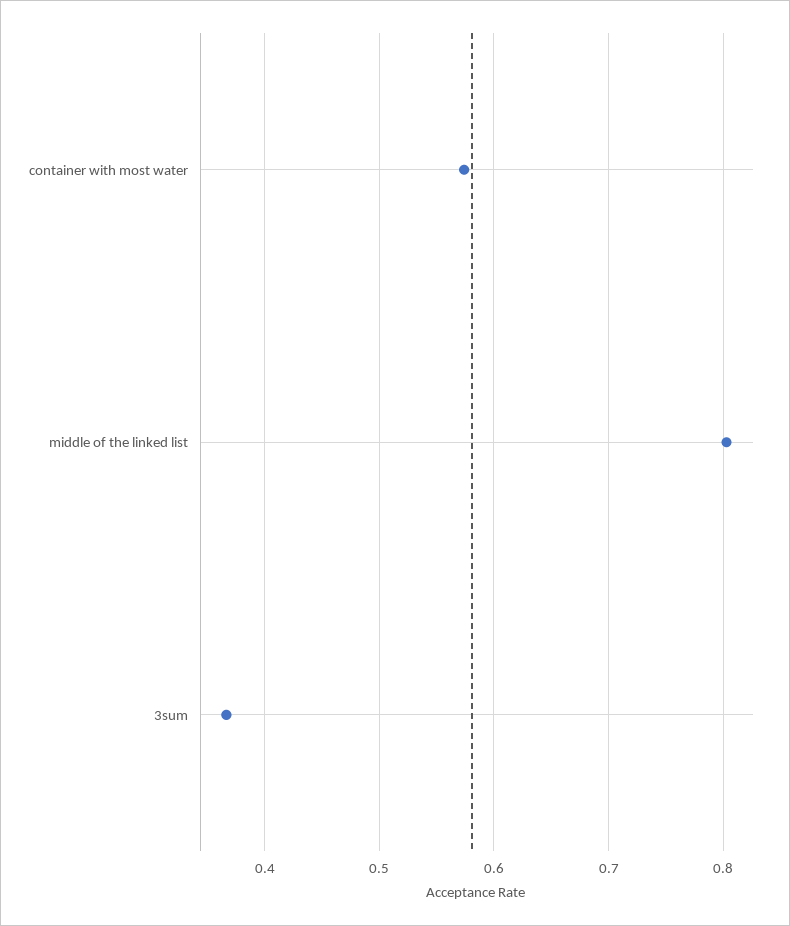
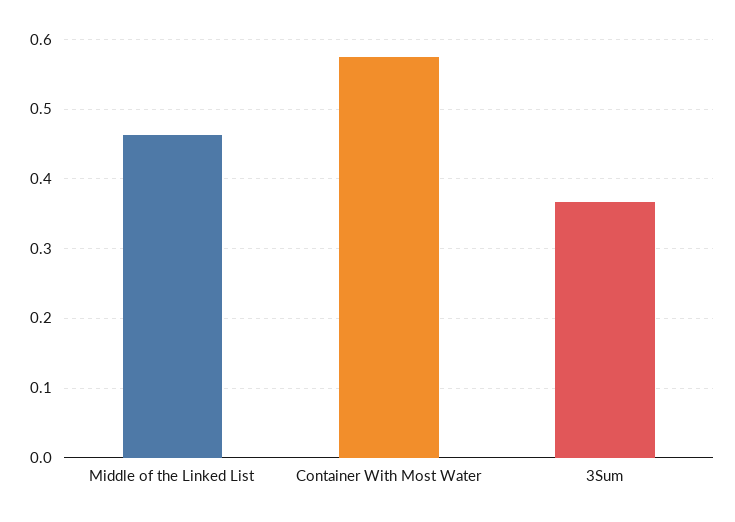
middle of the linked list: 0.8 -> 0.46

